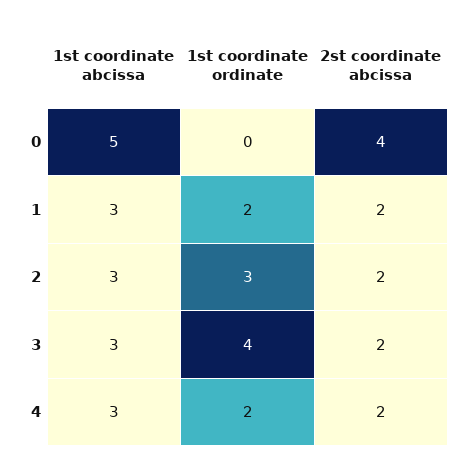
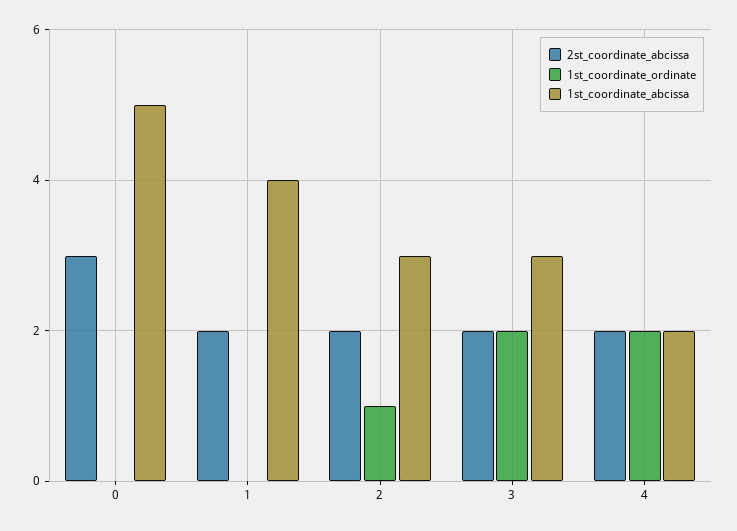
2st coordinate abcissa, 0: 4 -> 3
1st coordinate abcissa, 1: 3 -> 4
1st coordinate ordinate, 1: 2 -> 0
1st coordinate ordinate, 2: 3 -> 1
1st coordinate ordinate, 3: 4 -> 2
1st coordinate abcissa, 4: 3 -> 2

